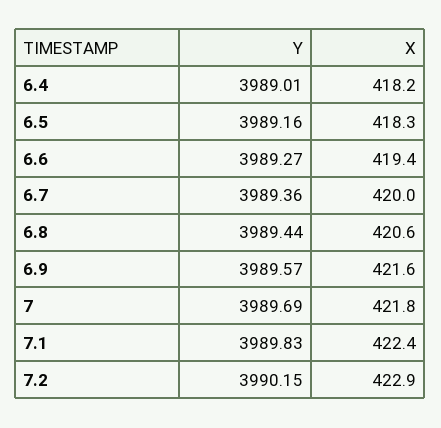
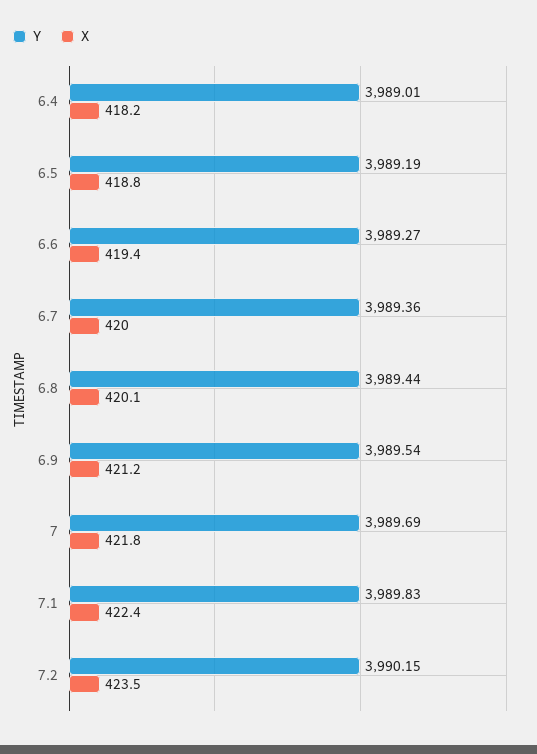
Y, 6.5: 3989.16 -> 3989.19
X, 6.5: 418.3 -> 418.8
X, 6.8: 420.6 -> 420.1
Y, 6.9: 3989.57 -> 3989.54
X, 6.9: 421.6 -> 421.2
X, 7.2: 422.9 -> 423.5

